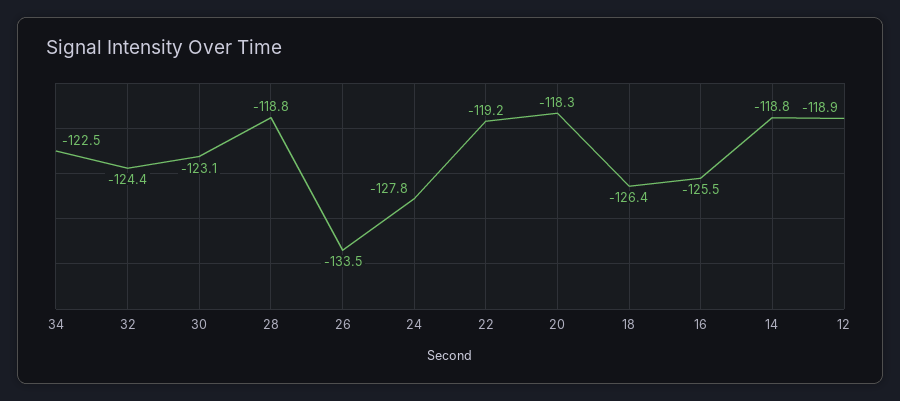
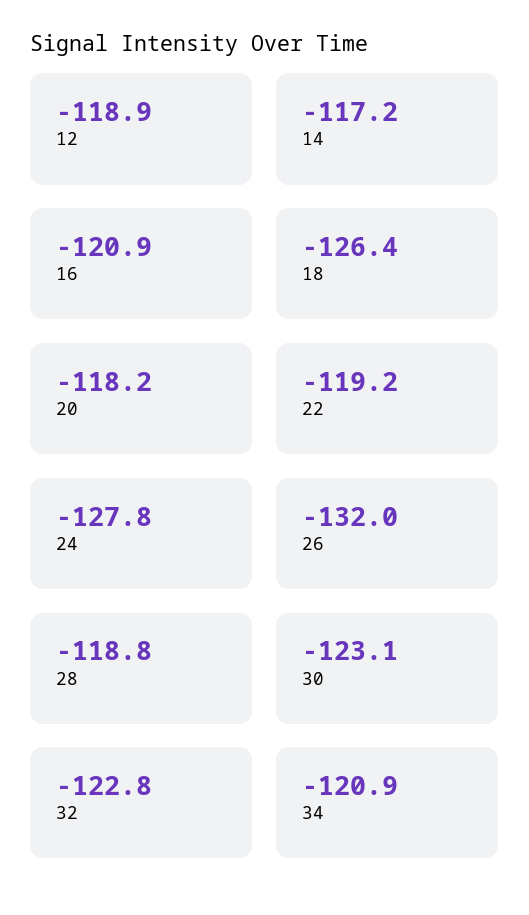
34: -122.5 -> -120.9
32: -124.4 -> -122.8
26: -133.5 -> -132
20: -118.3 -> -118.2
16: -125.5 -> -120.9
14: -118.8 -> -117.2

